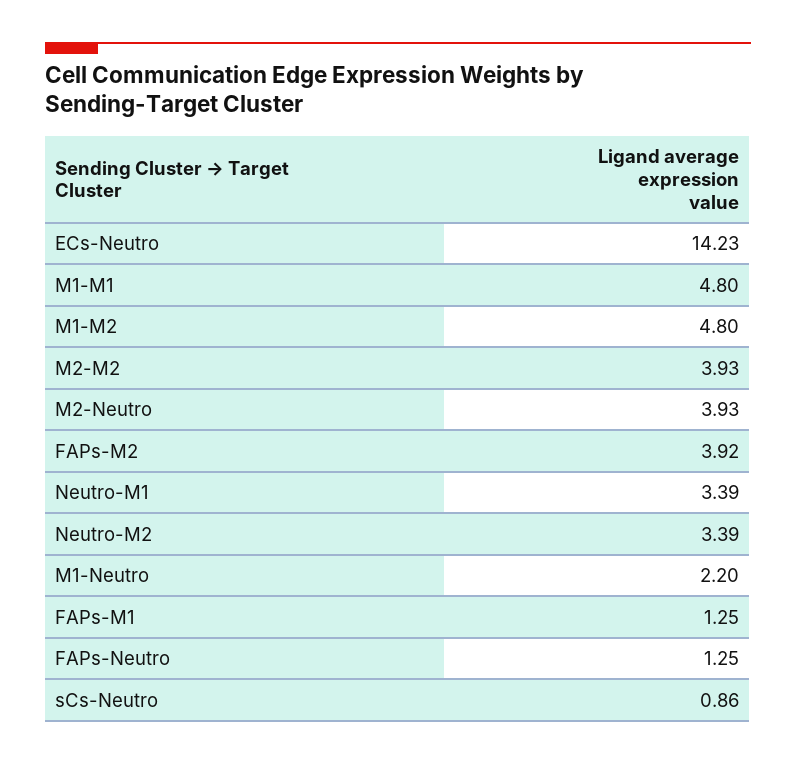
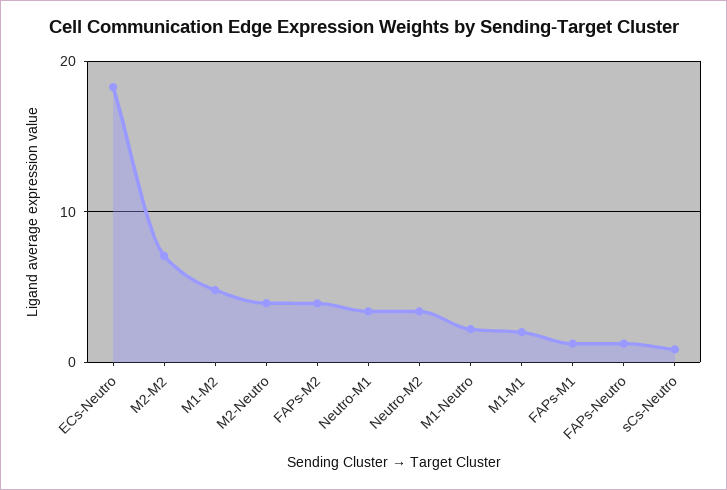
ECs-Neutro: 14.23 -> 18
M1-M1: 4.8 -> 2
M2-M2: 3.93 -> 7

